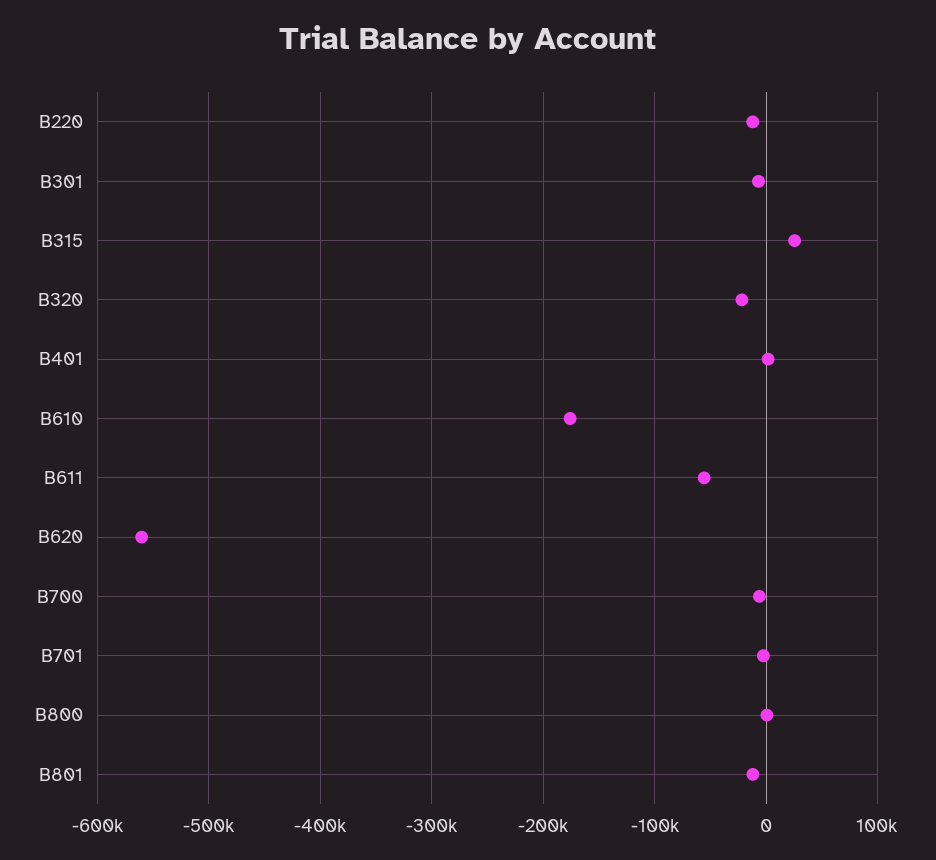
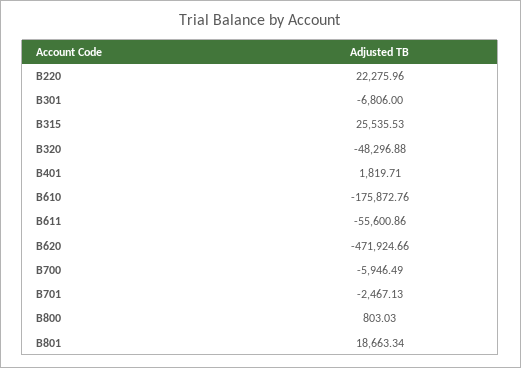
B220: -10000 -> 22275.96
B320: -20000 -> -48296.88
B620: -560000 -> -471924.66
B801: -10000 -> 18663.34

